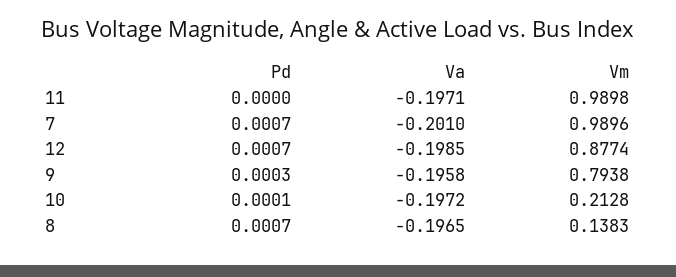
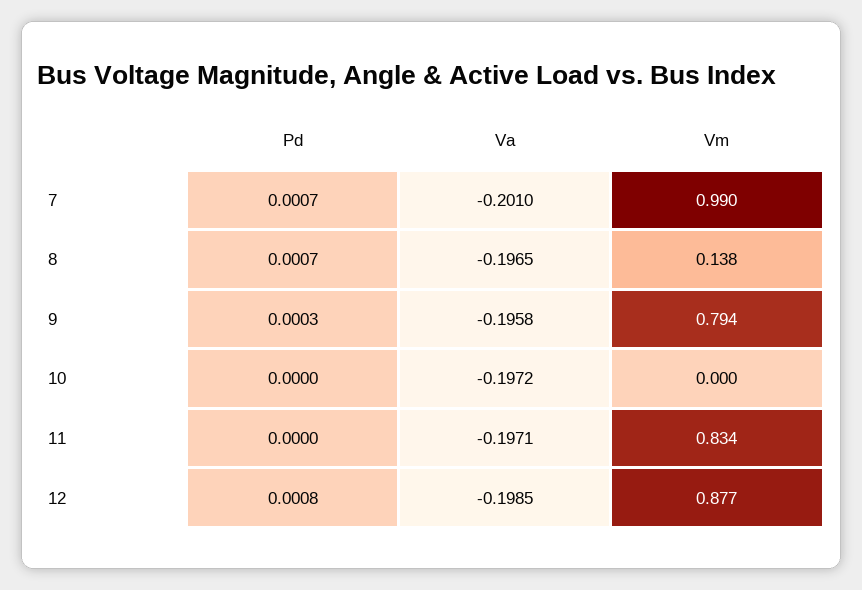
Vm, 11: 0.9898 -> 0.834
Pd, 12: 0.0007 -> 0.0008
Pd, 10: 0.0001 -> 0
Vm, 10: 0.2128 -> 0

